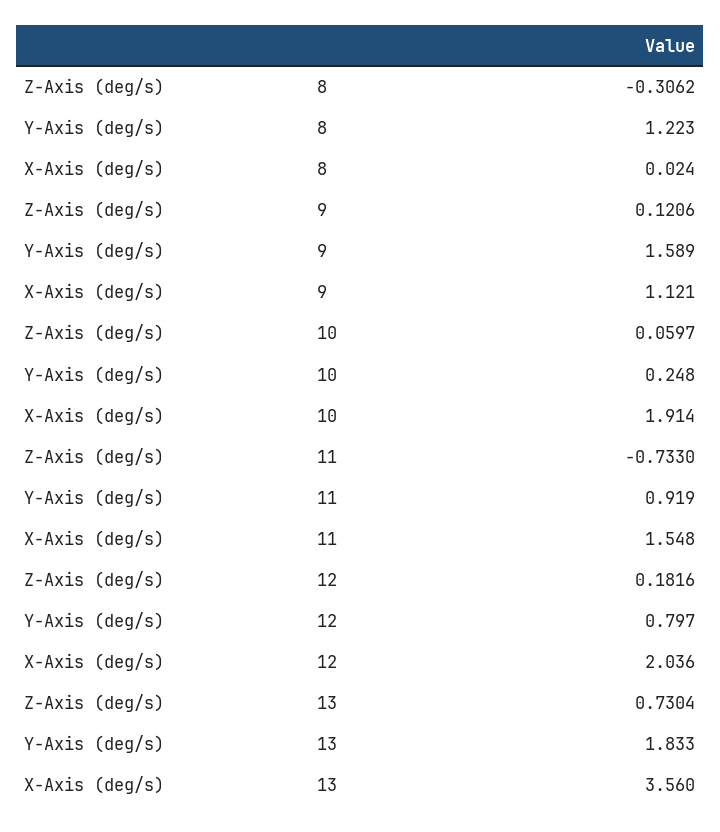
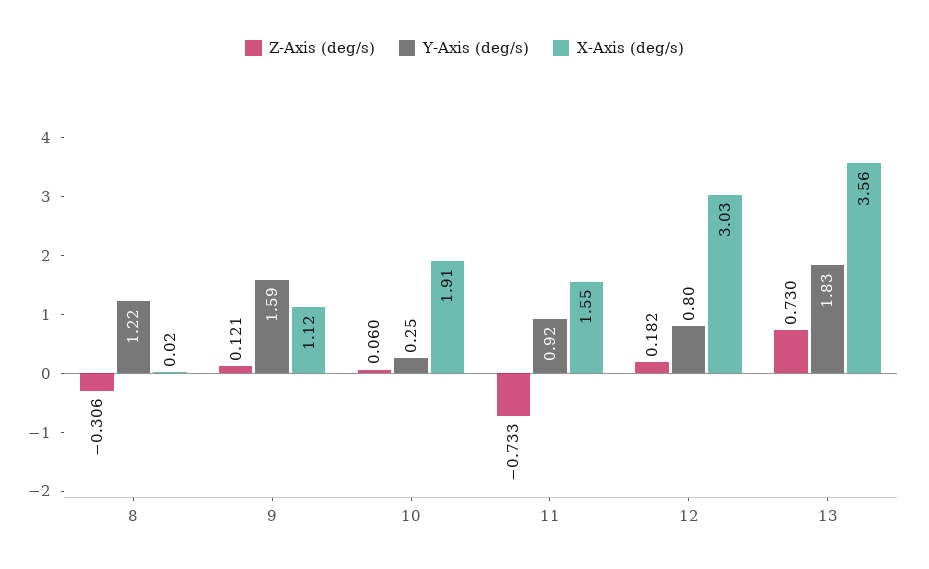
X-Axis (deg/s), 12: 2.036 -> 3.03

